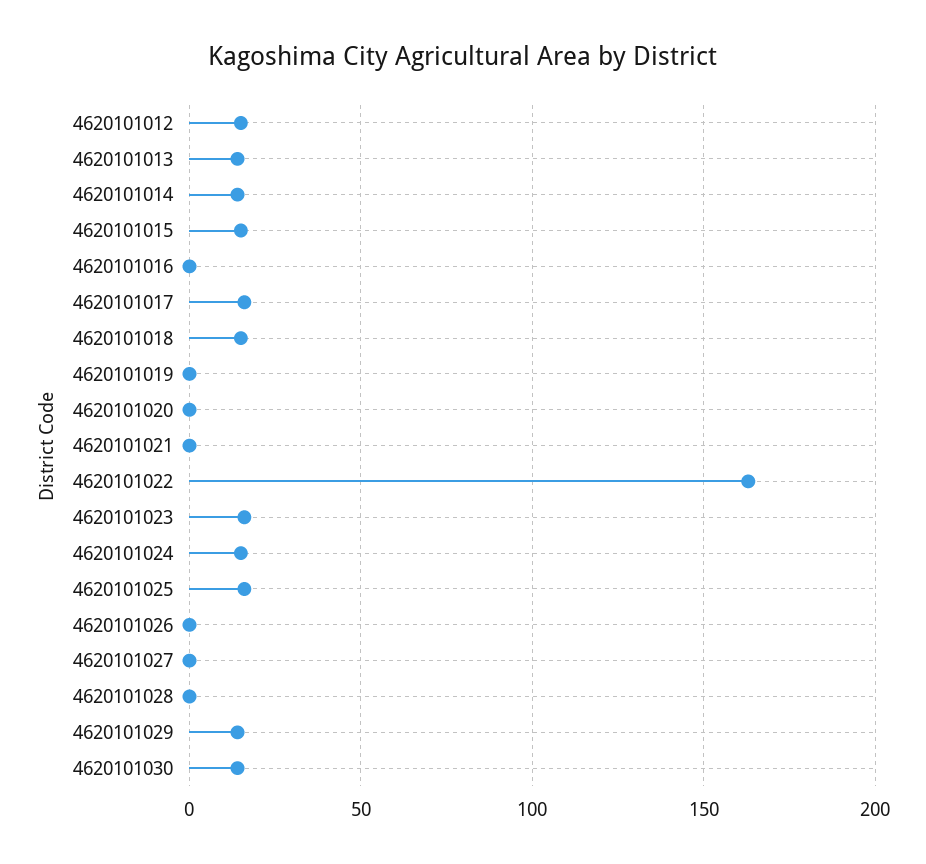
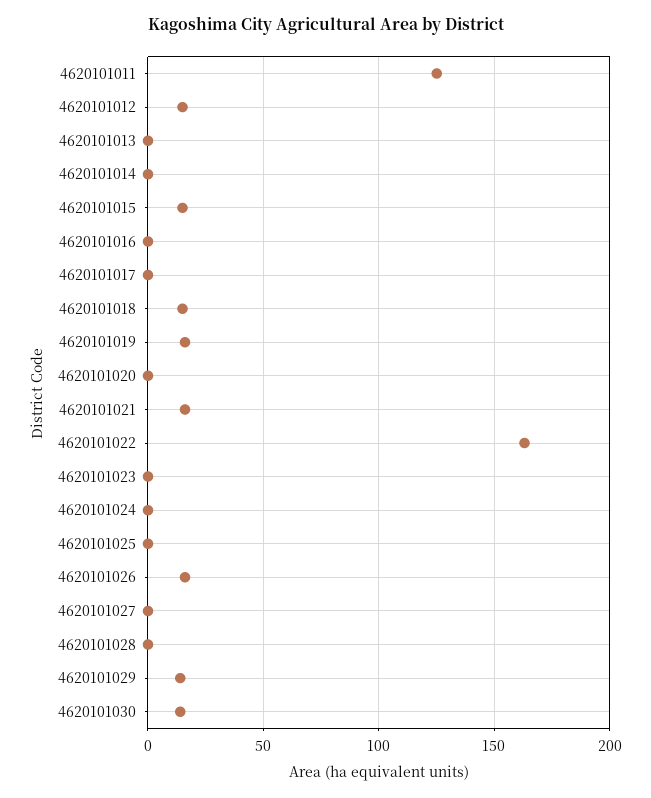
4620101013: 15 -> 0
4620101014: 15 -> 0
4620101017: 15 -> 0
4620101019: 0 -> 15
4620101021: 0 -> 15
4620101023: 15 -> 0
4620101024: 15 -> 0
4620101025: 15 -> 0
4620101026: 0 -> 15
4620101011: none -> 125

